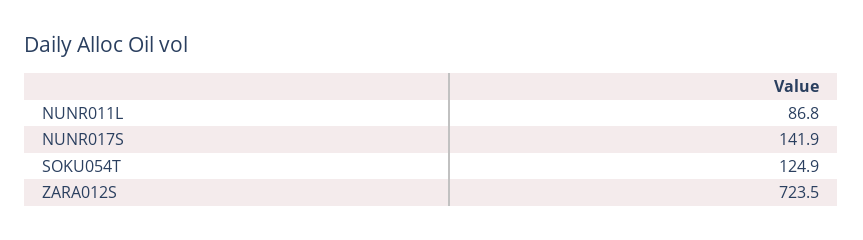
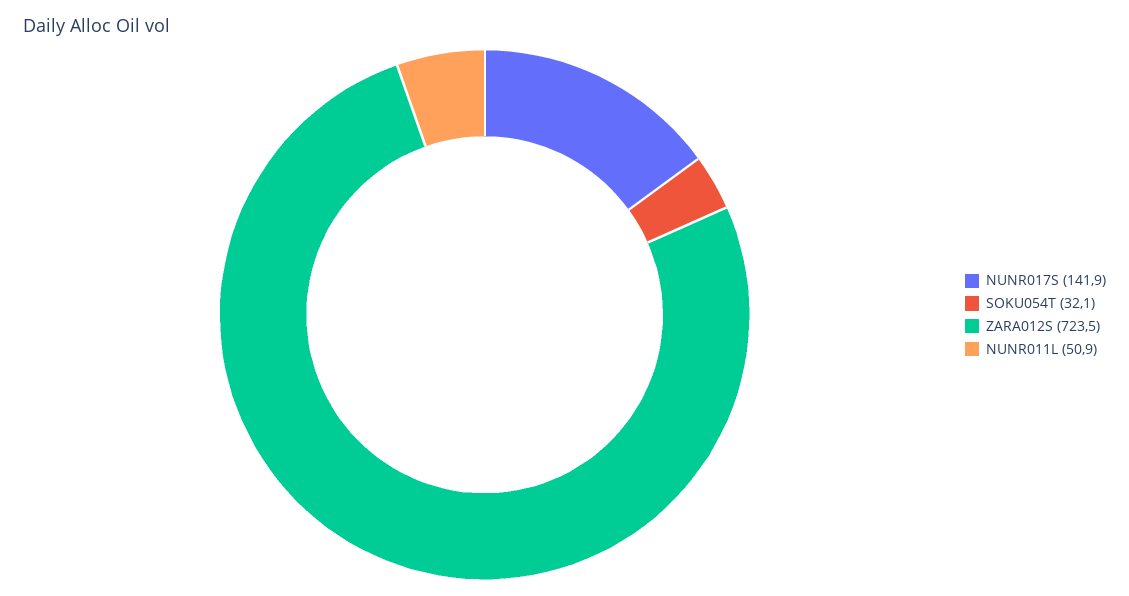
NUNR011L: 86.8 -> 50.9
SOKU054T: 124.9 -> 32.1

